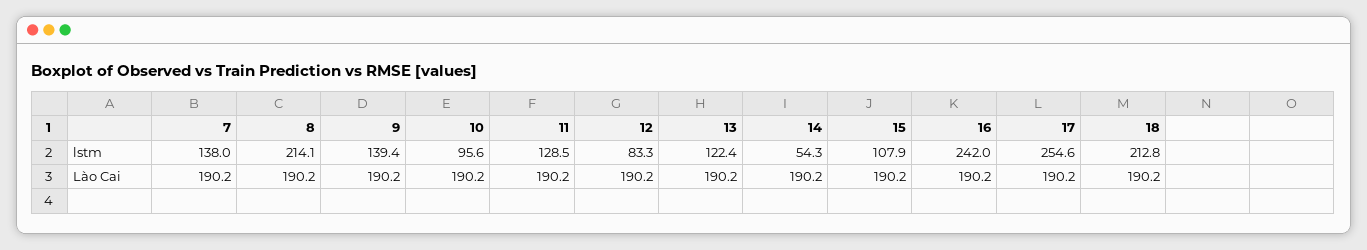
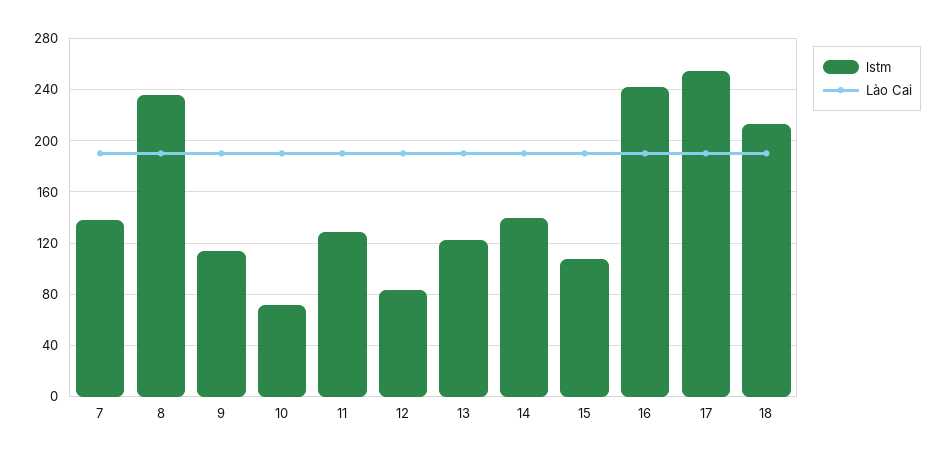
lstm, 8: 214.1 -> 235
lstm, 9: 139.4 -> 115
lstm, 10: 95.6 -> 70
lstm, 14: 54.3 -> 140

